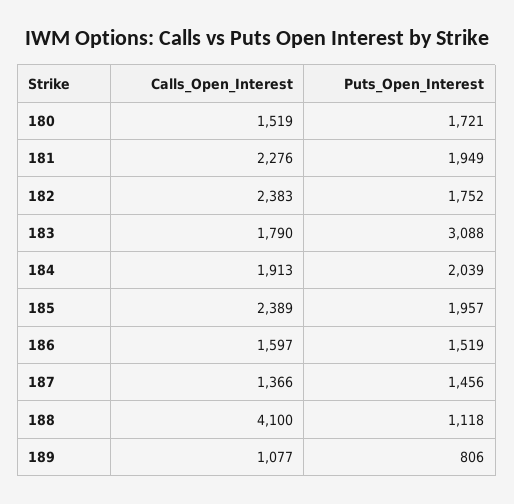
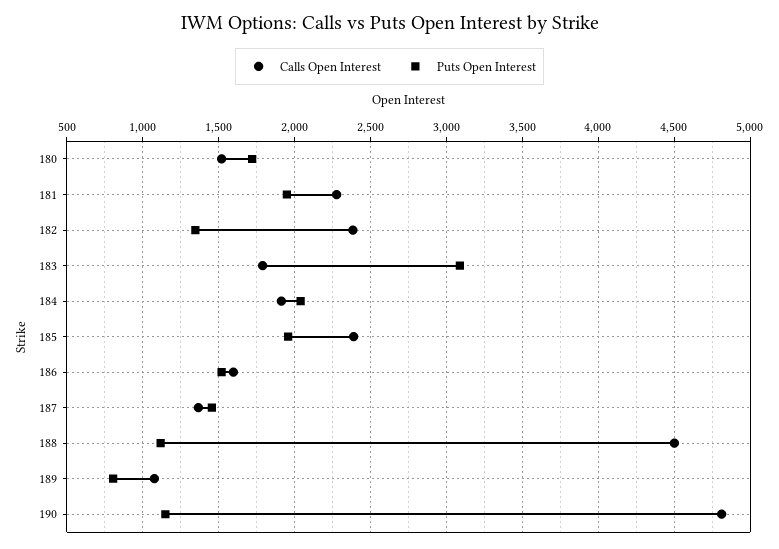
Puts_Open_Interest, 182: 1752 -> 1350
Calls_Open_Interest, 188: 4100 -> 4500
Calls_Open_Interest, 190: none -> 4800
Puts_Open_Interest, 190: none -> 1150

